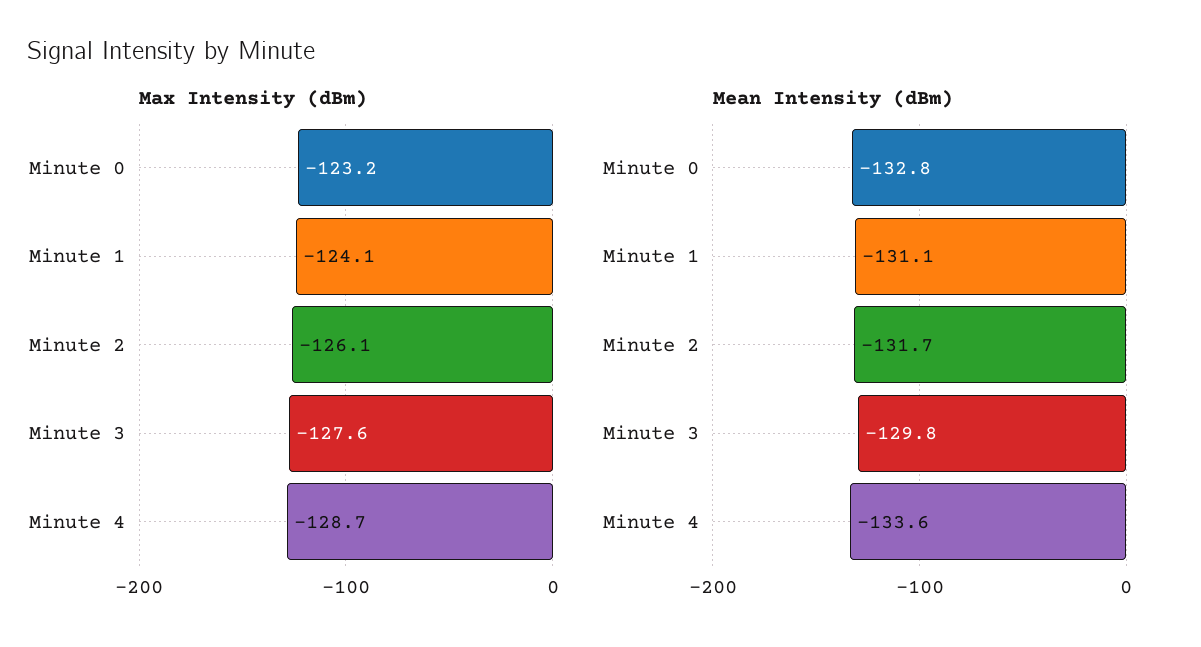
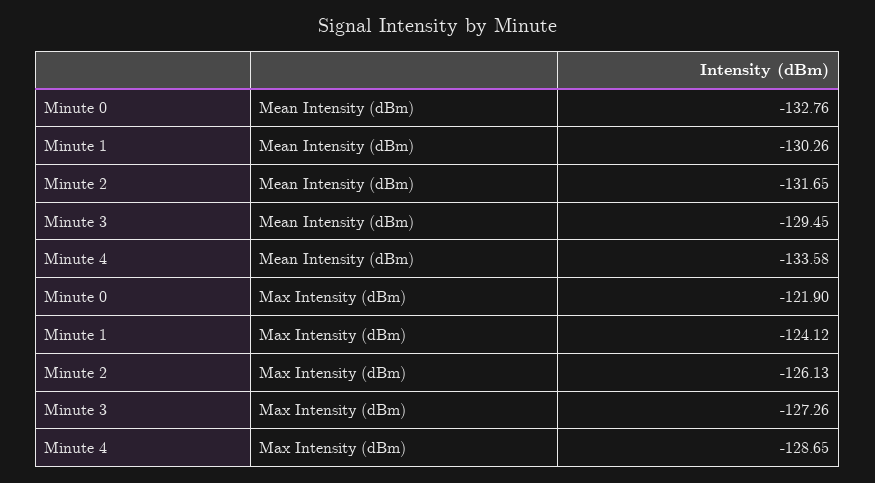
Max Intensity (dBm), Minute 0: -123.2 -> -121.9
Max Intensity (dBm), Minute 3: -127.6 -> -127.26
Mean Intensity (dBm), Minute 1: -131.1 -> -130.26
Mean Intensity (dBm), Minute 3: -129.8 -> -129.45

